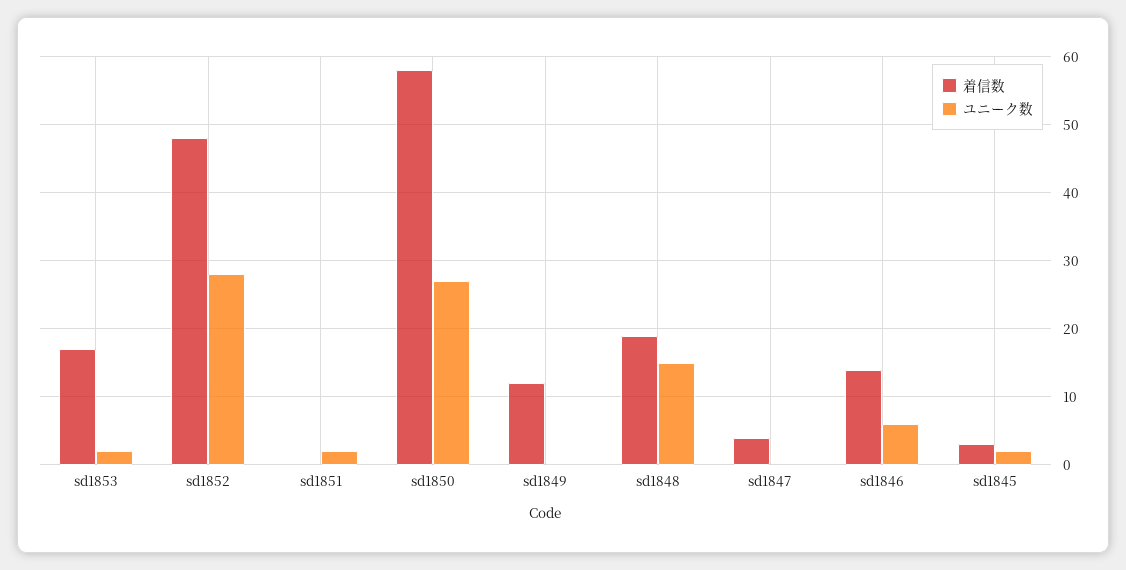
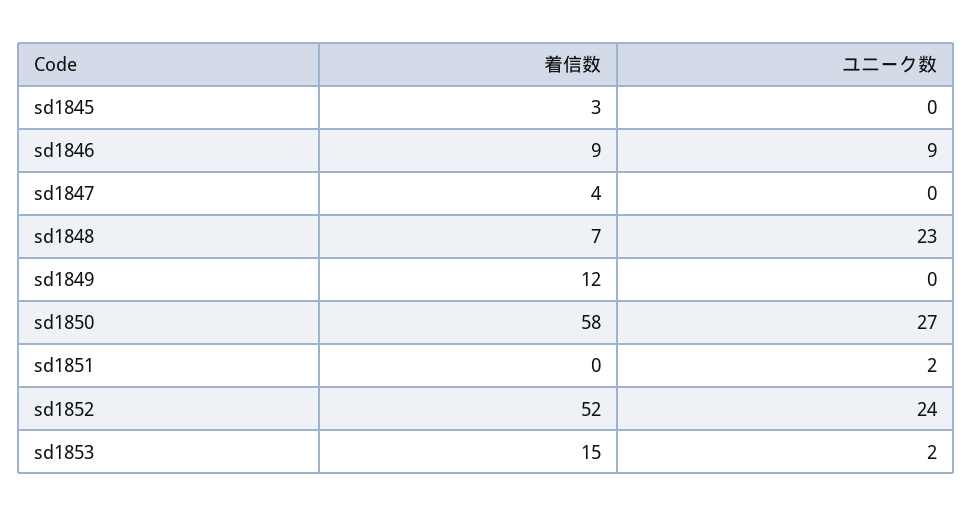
着信数, sd1853: 17 -> 15
着信数, sd1852: 48 -> 52
ユニーク数, sd1852: 28 -> 24
着信数, sd1848: 19 -> 7
ユニーク数, sd1848: 15 -> 23
着信数, sd1846: 14 -> 9
ユニーク数, sd1846: 6 -> 9
ユニーク数, sd1845: 2 -> 0

